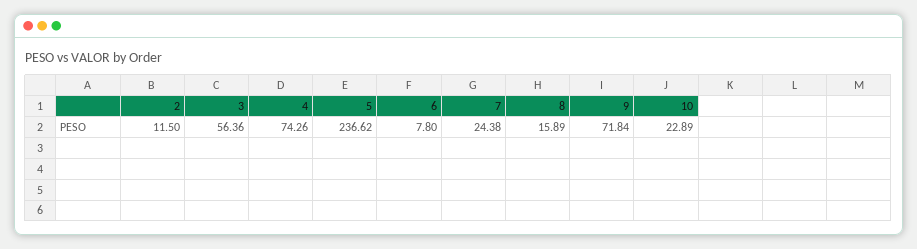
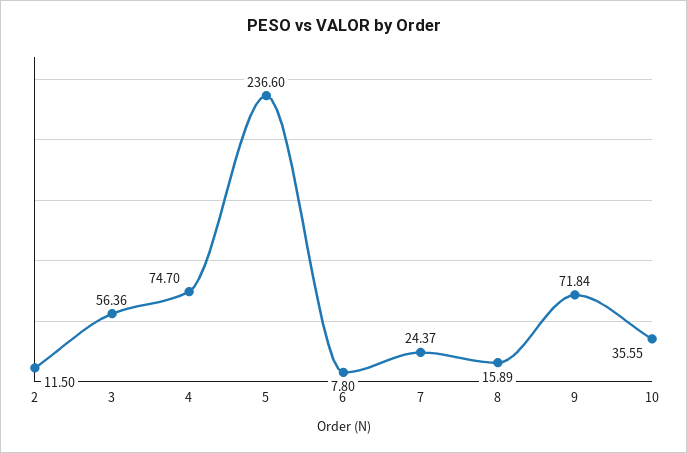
4: 74.26 -> 74.7
5: 236.62 -> 236.6
7: 24.38 -> 24.37
10: 22.89 -> 35.55

